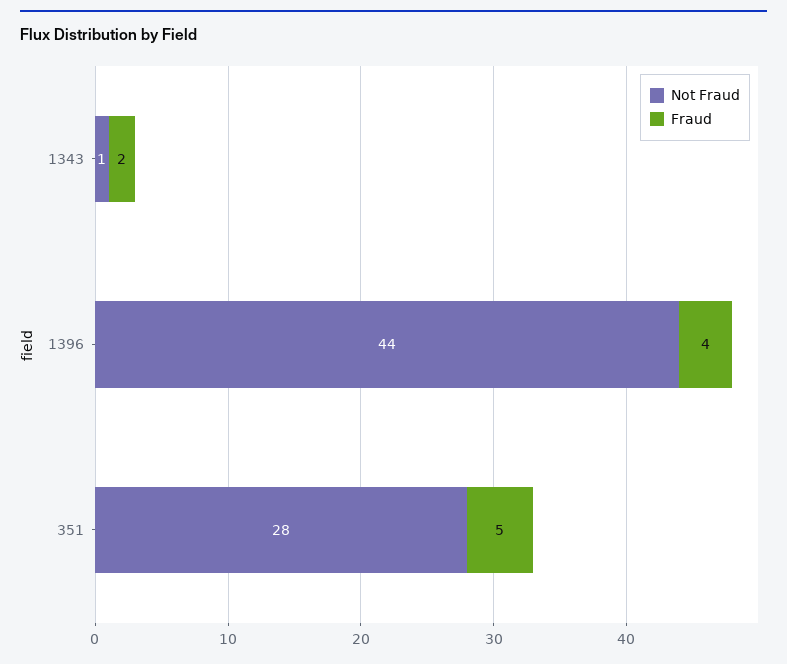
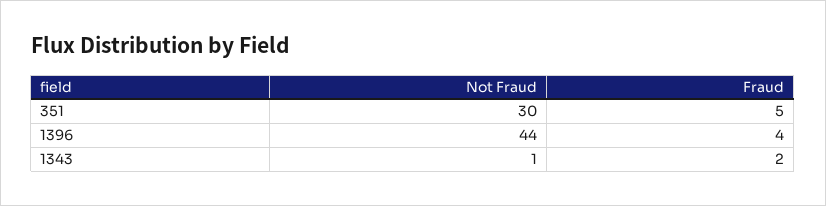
Not Fraud, 351: 28 -> 30

